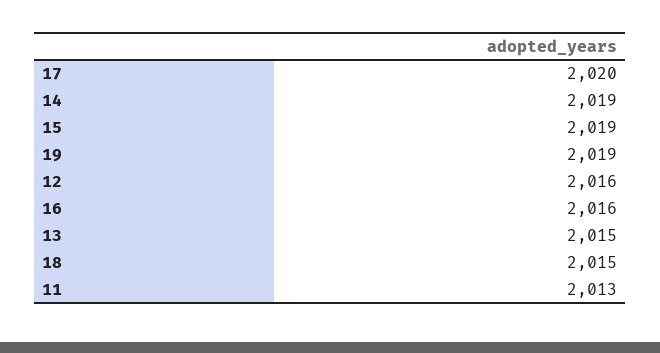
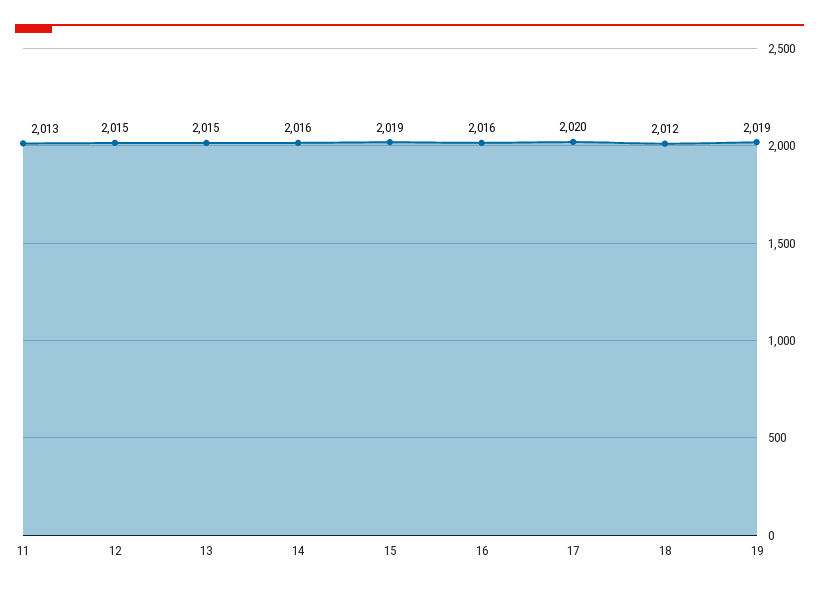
14: 2019 -> 2016
12: 2016 -> 2015
18: 2015 -> 2012

